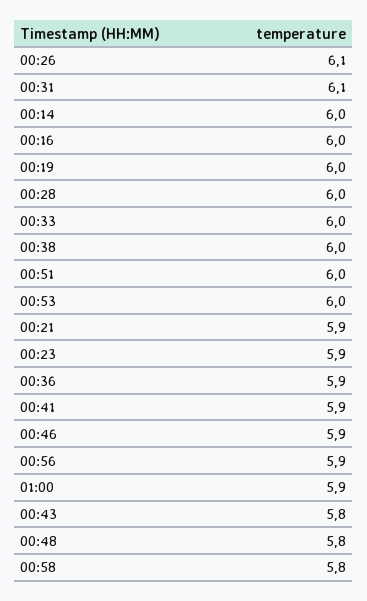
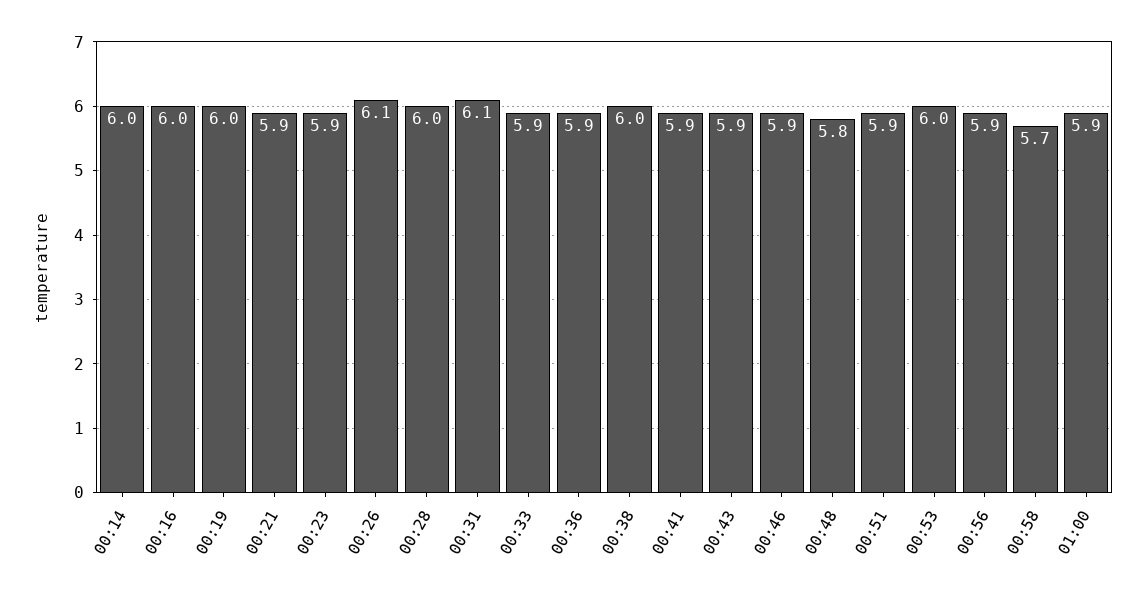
00:33: 6 -> 5.9
00:51: 6 -> 5.9
00:43: 5.8 -> 5.9
00:58: 5.8 -> 5.7

